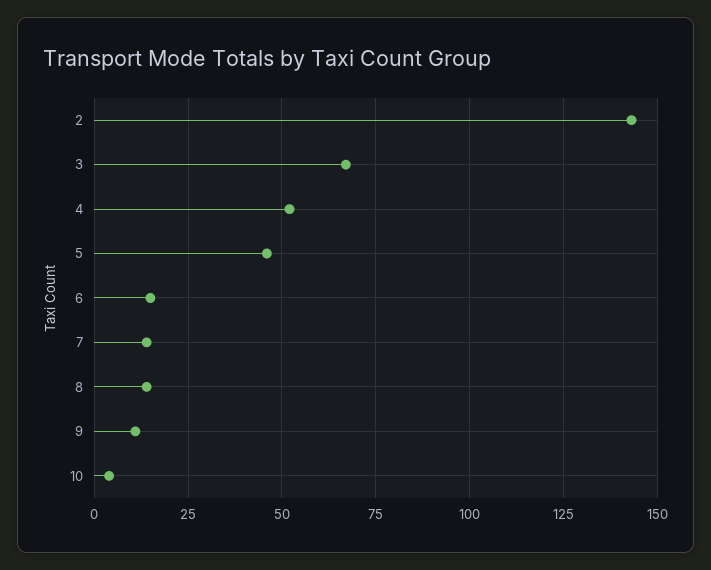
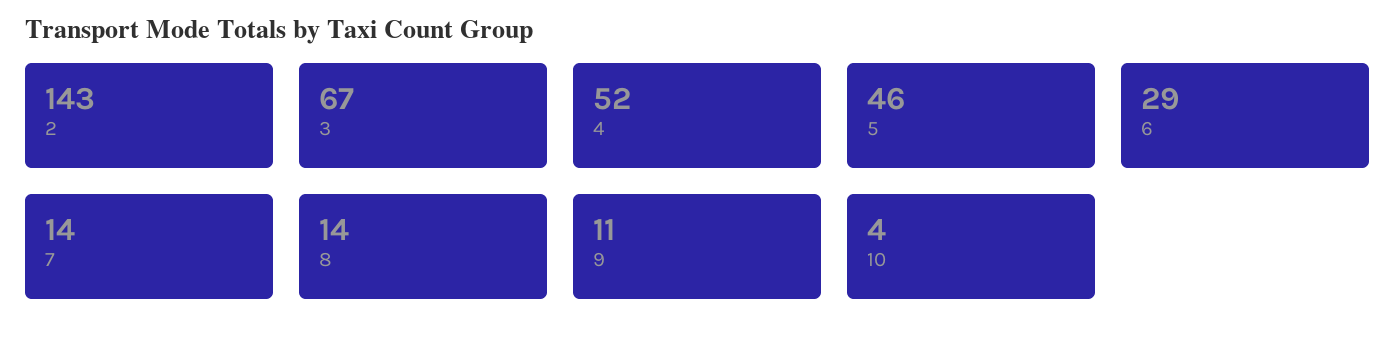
6: 15 -> 29

